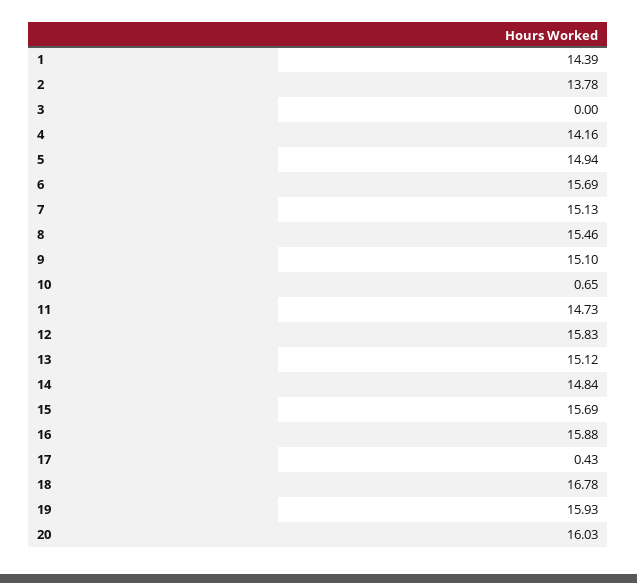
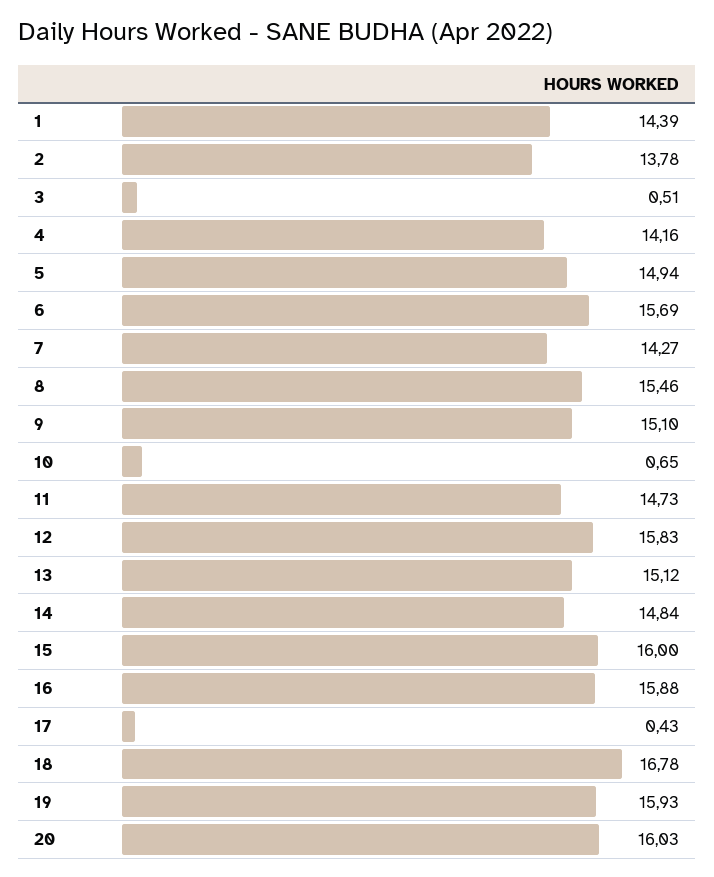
3: 0 -> 0.51
7: 15.13 -> 14.27
15: 15.69 -> 16

